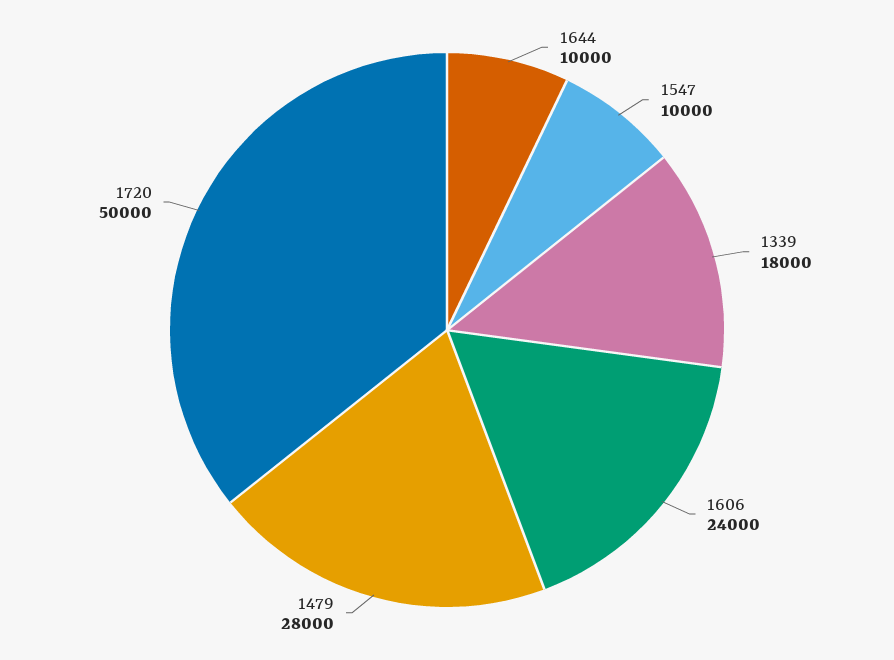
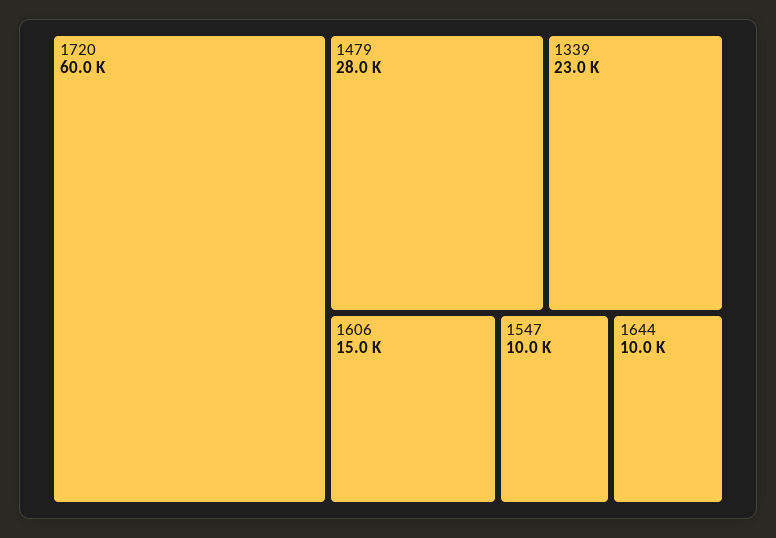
1339: 18000 -> 23000
1606: 24000 -> 15000
1720: 50000 -> 60000

